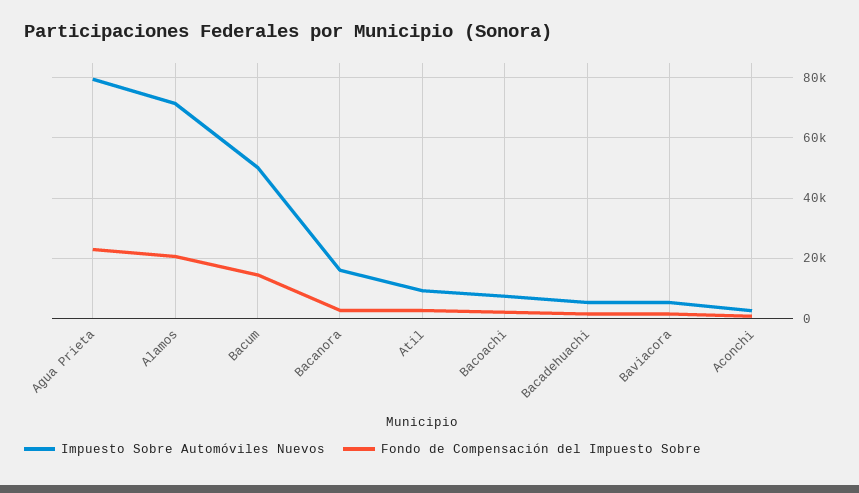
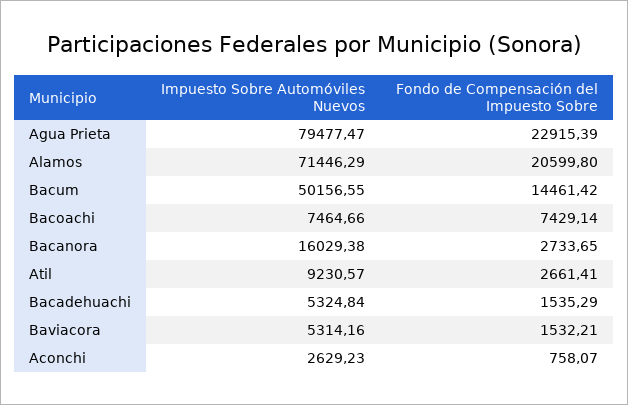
Fondo de Compensación del Impuesto Sobre, Bacoachi: 2000 -> 7429.14

